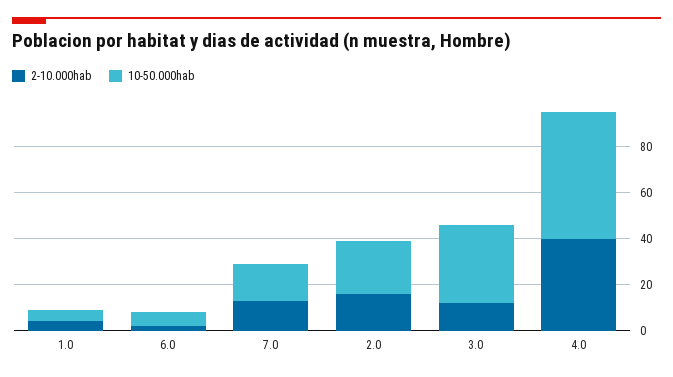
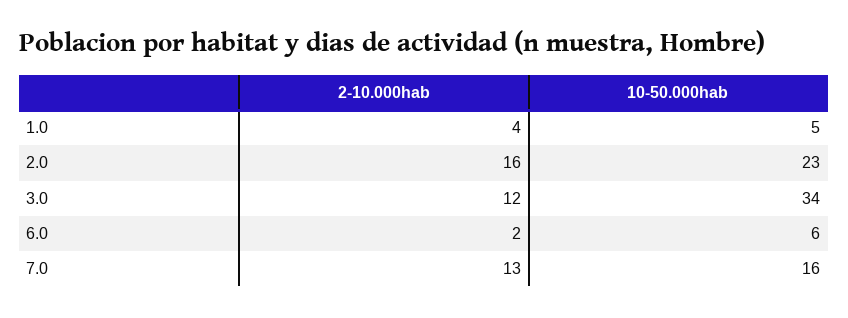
2-10.000hab, 4.0: 40 -> none
10-50.000hab, 4.0: 55 -> none

